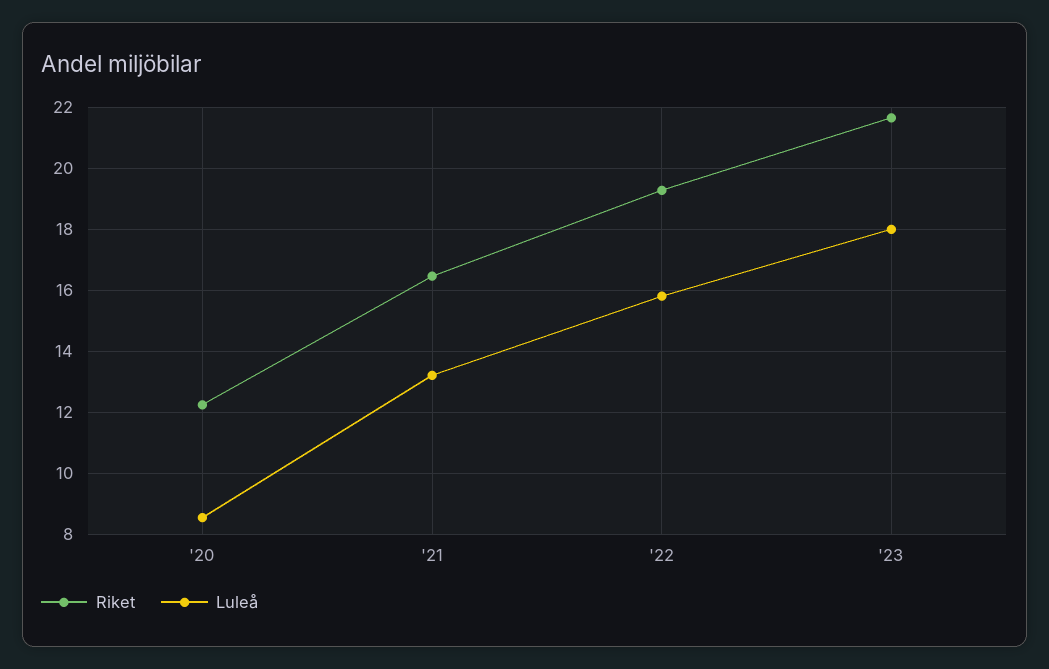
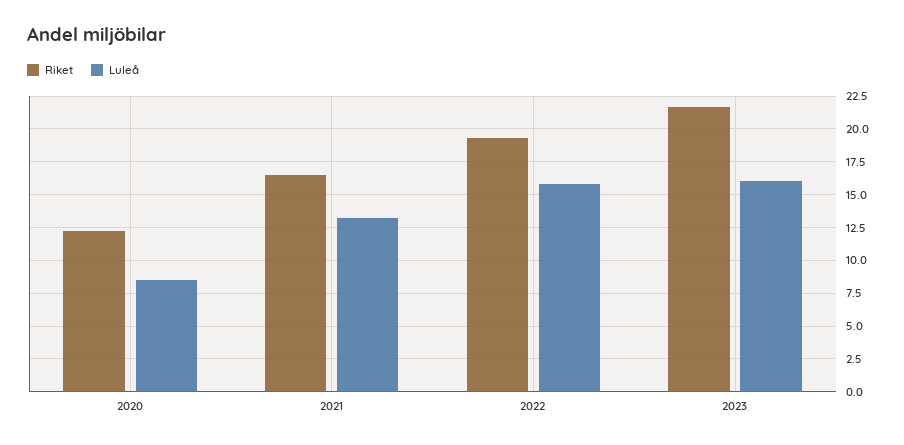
Luleå, '23: 18 -> 16

